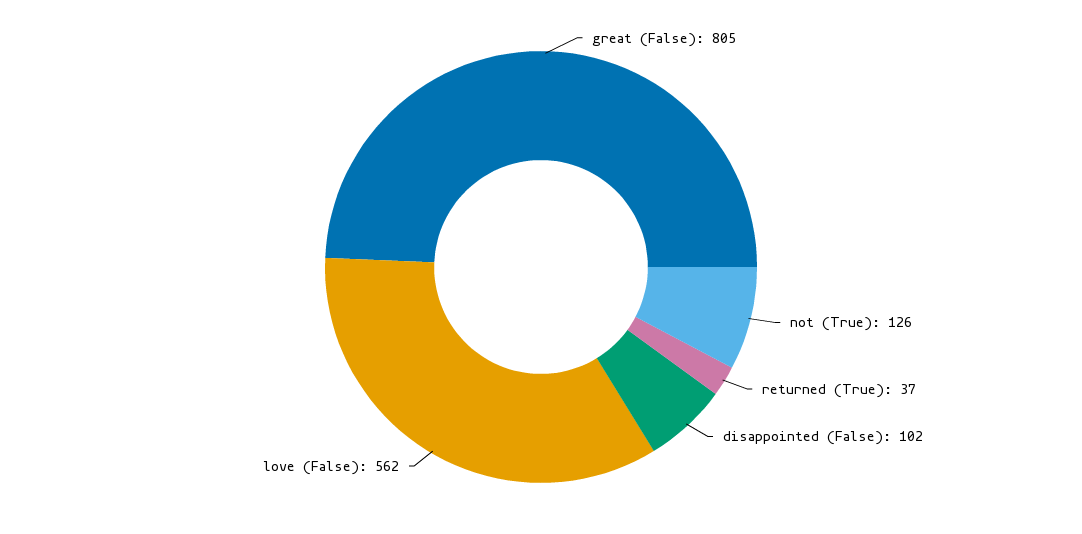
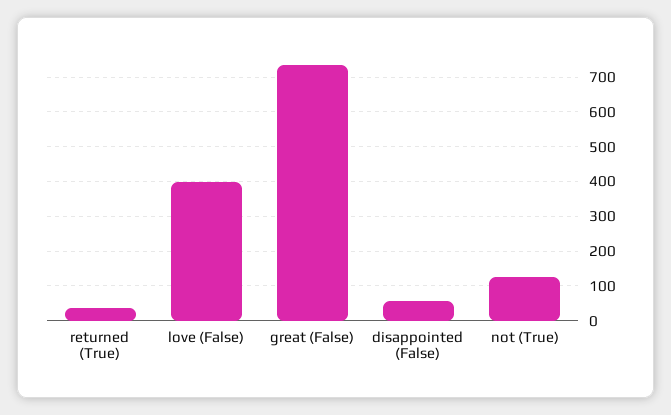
great (False): 805 -> 740
disappointed (False): 102 -> 60
love (False): 562 -> 400

